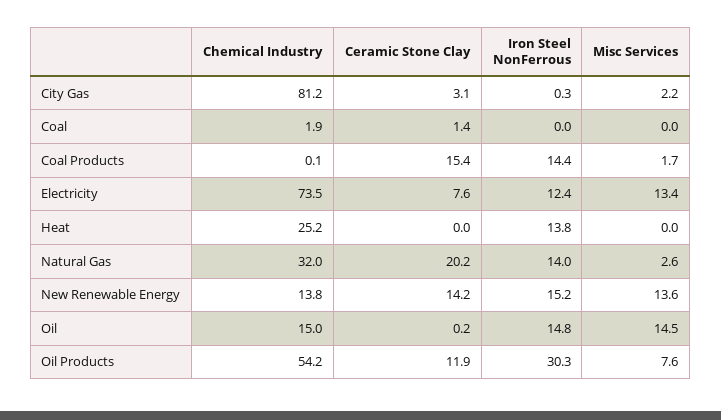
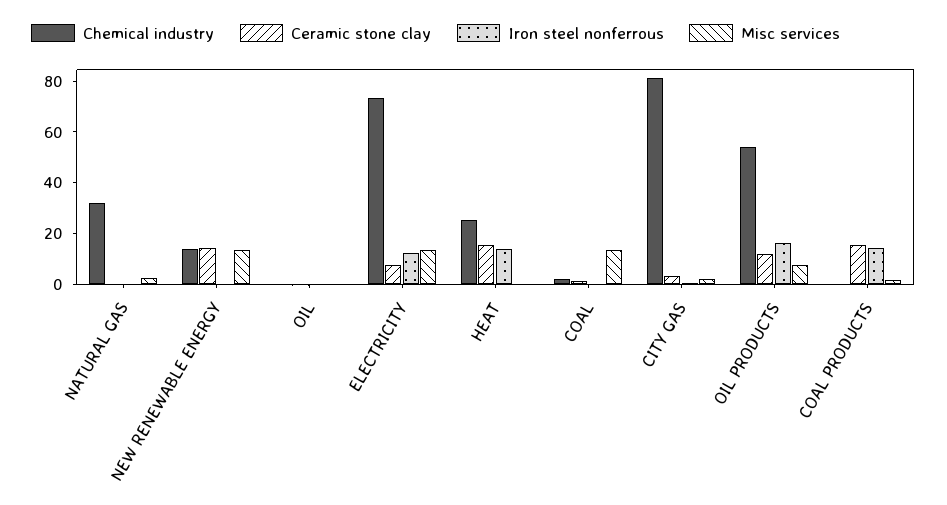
Misc Services, Coal: 0 -> 15
Ceramic Stone Clay, Heat: 0 -> 15
Ceramic Stone Clay, Natural Gas: 20.2 -> 0
Iron Steel NonFerrous, Natural Gas: 14 -> 0
Iron Steel NonFerrous, New Renewable Energy: 15.2 -> 0
Chemical Industry, Oil: 15 -> 0
Iron Steel NonFerrous, Oil: 14.8 -> 0
Misc Services, Oil: 14.5 -> 0
Iron Steel NonFerrous, Oil Products: 30.3 -> 15

